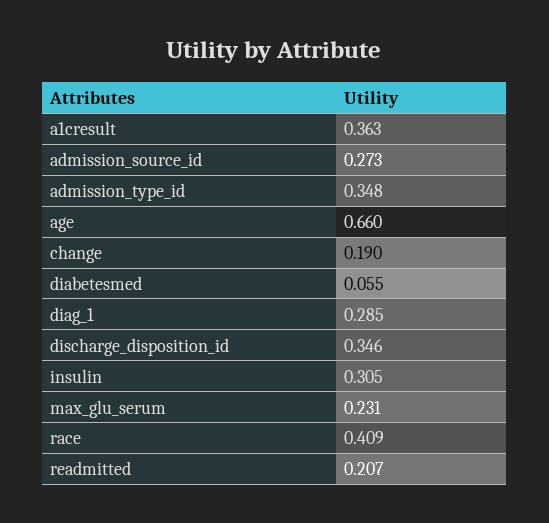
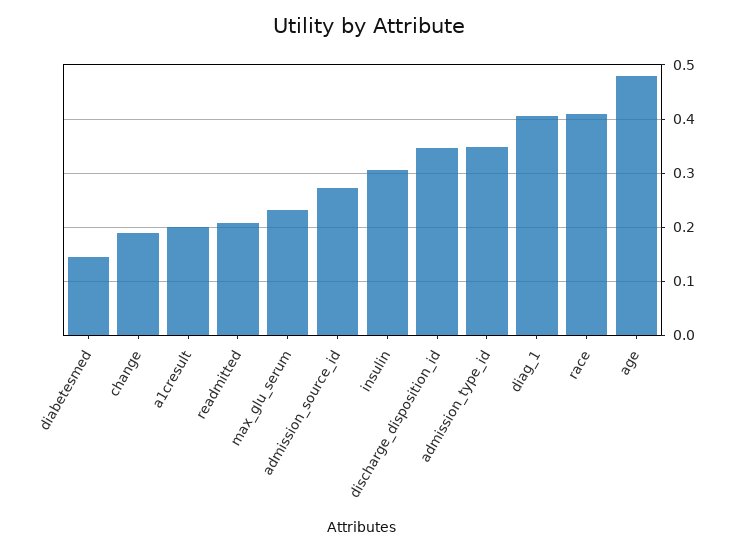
a1cresult: 0.363 -> 0.2
age: 0.66 -> 0.48
diabetesmed: 0.055 -> 0.14
diag_1: 0.285 -> 0.4

